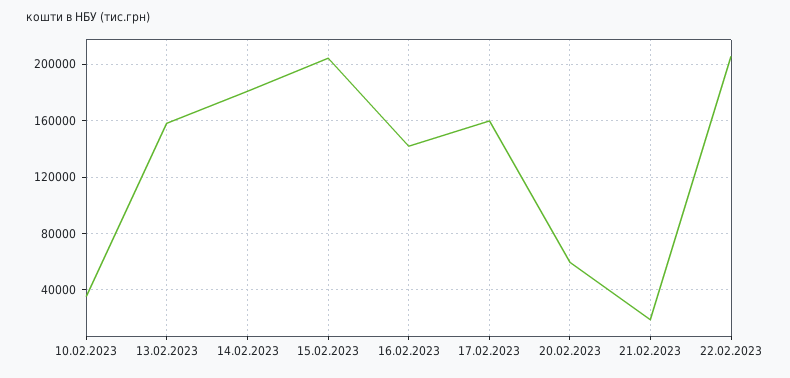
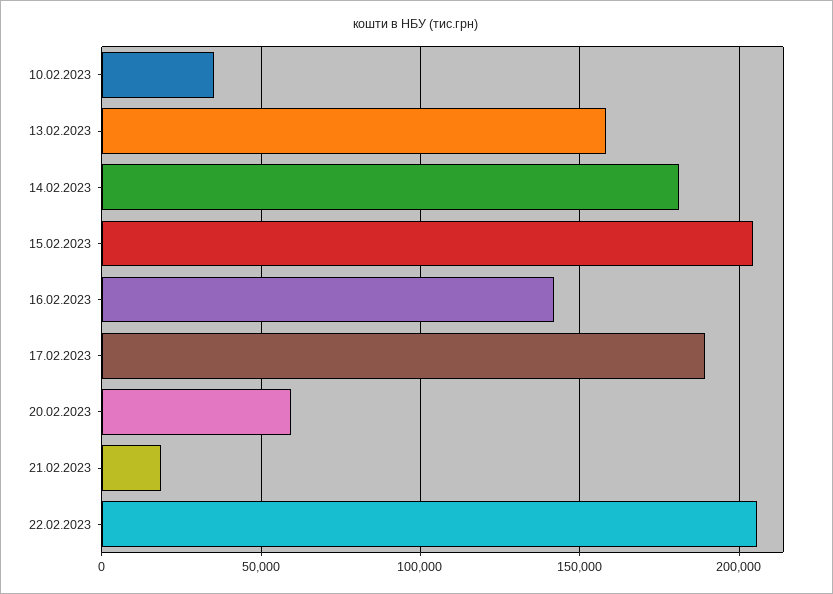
17.02.2023: 160000 -> 190000

